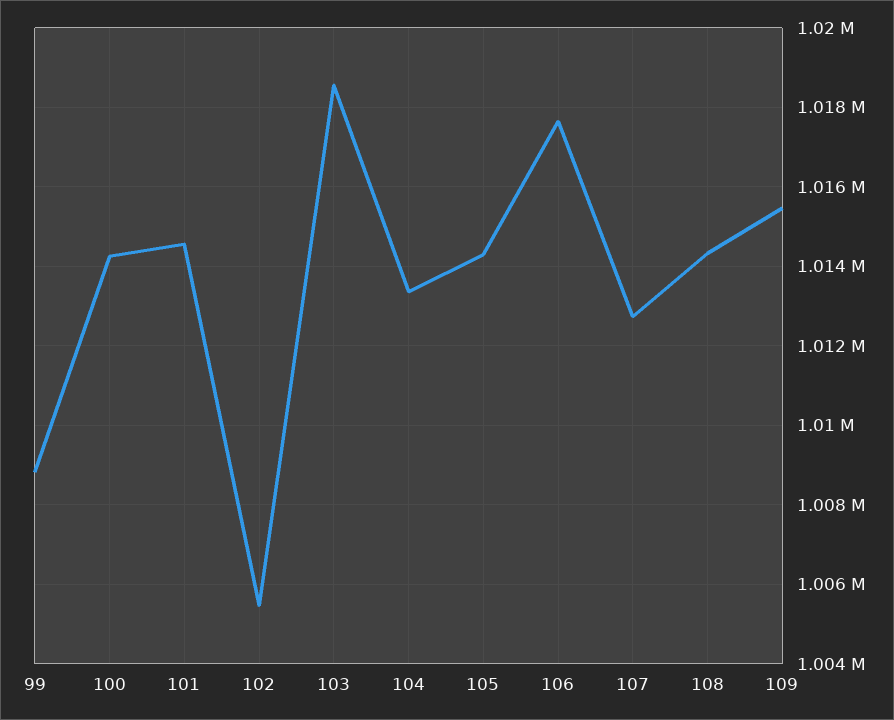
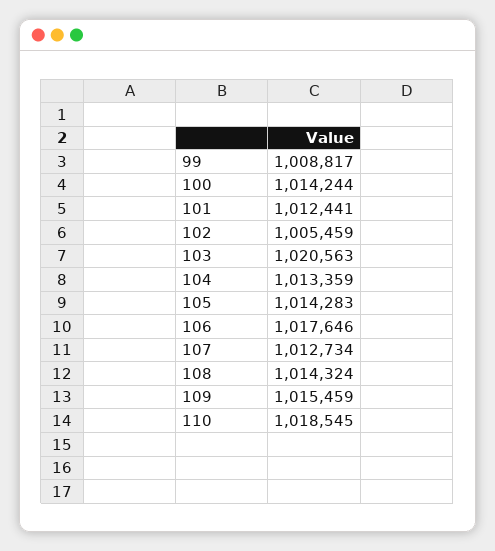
101: 1014600 -> 1012441
103: 1018600 -> 1020563
110: none -> 1018545

